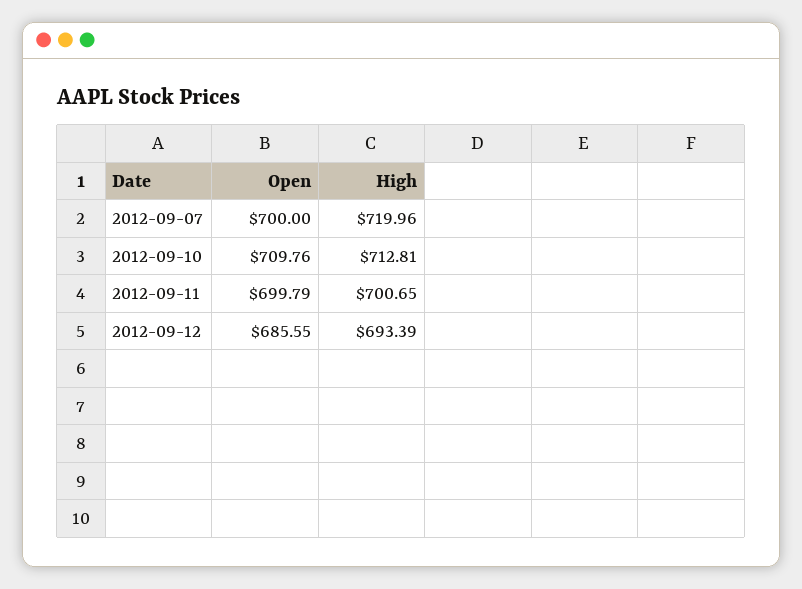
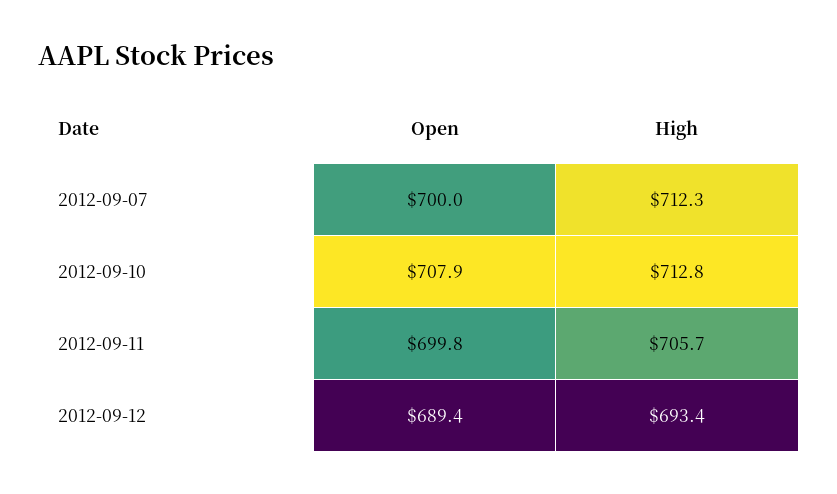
High, 2012-09-07: 719.96 -> 712.3
Open, 2012-09-10: 709.76 -> 707.9
High, 2012-09-11: 700.65 -> 705.7
Open, 2012-09-12: 685.55 -> 689.4

